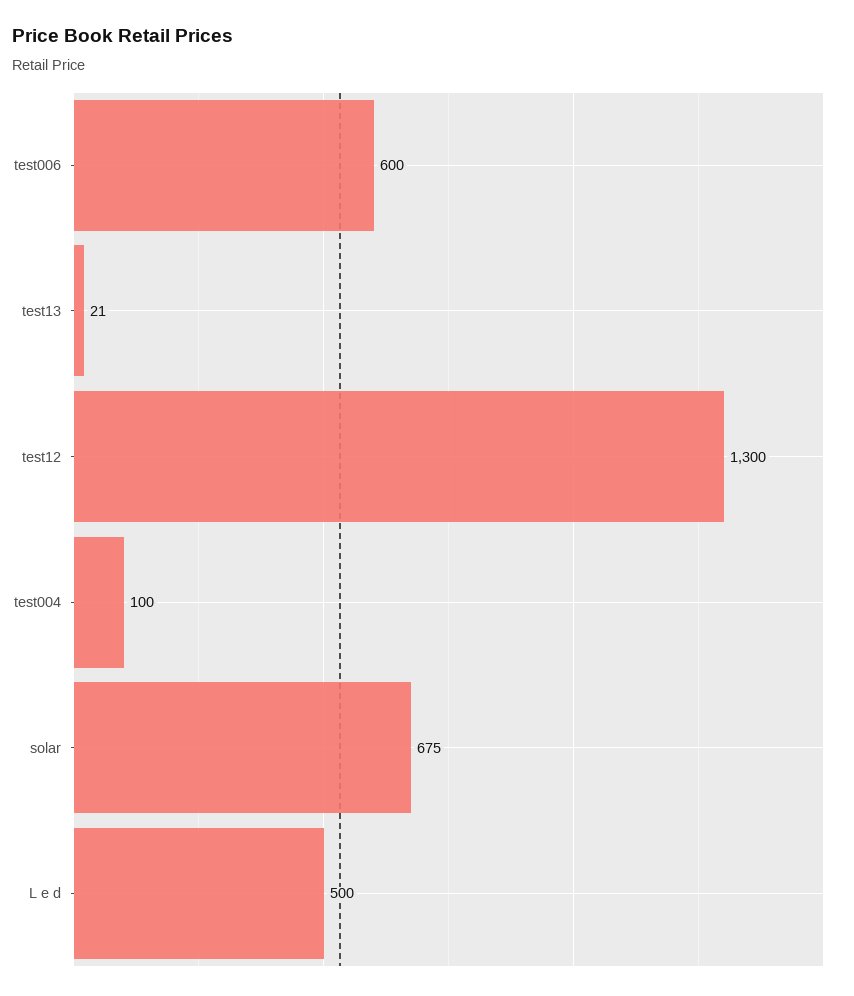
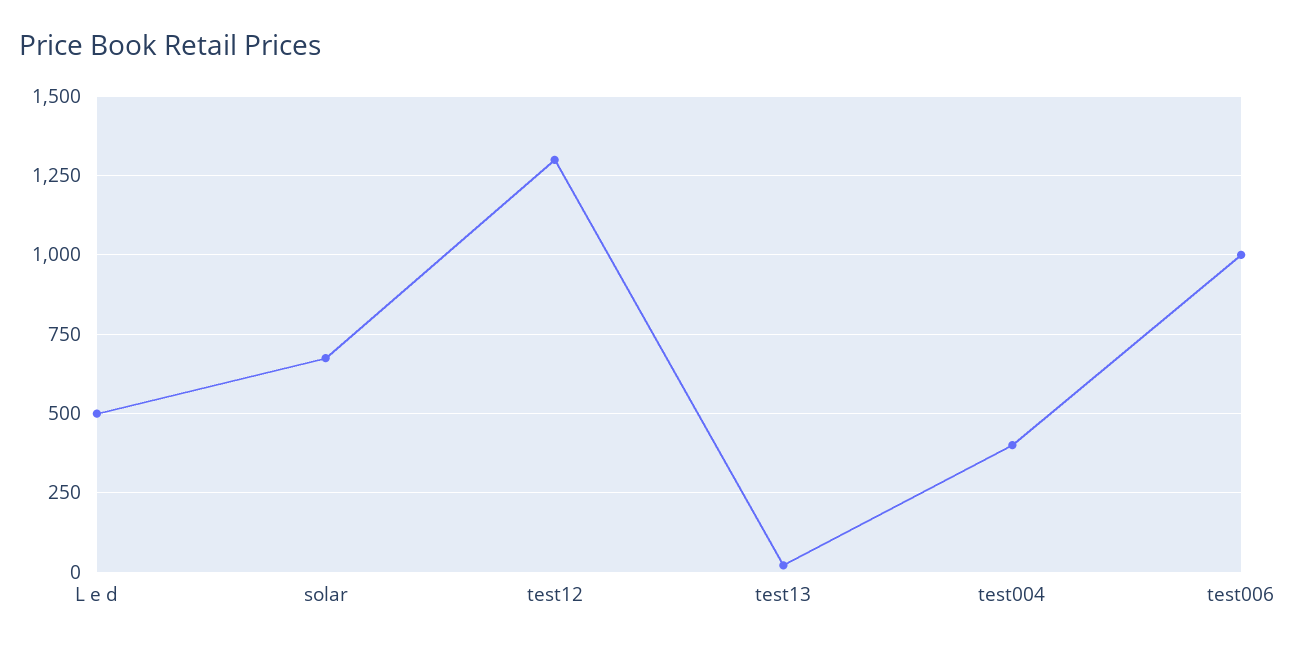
test006: 600 -> 1000
test004: 100 -> 400

